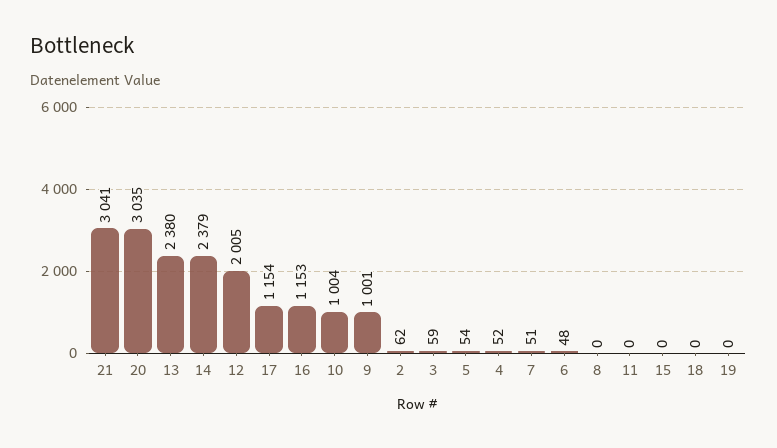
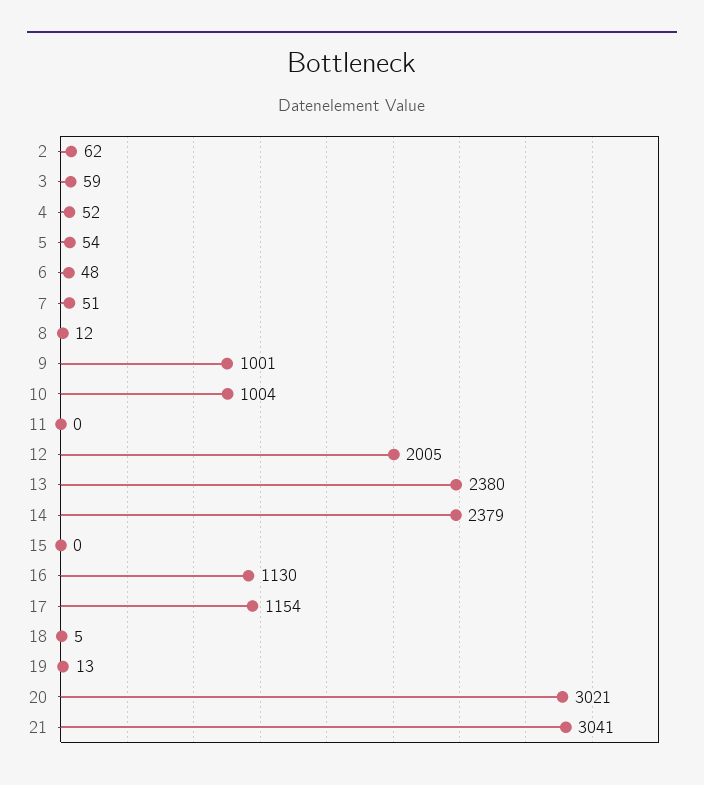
20: 3035 -> 3021
16: 1153 -> 1130
8: 0 -> 12
18: 0 -> 5
19: 0 -> 13

